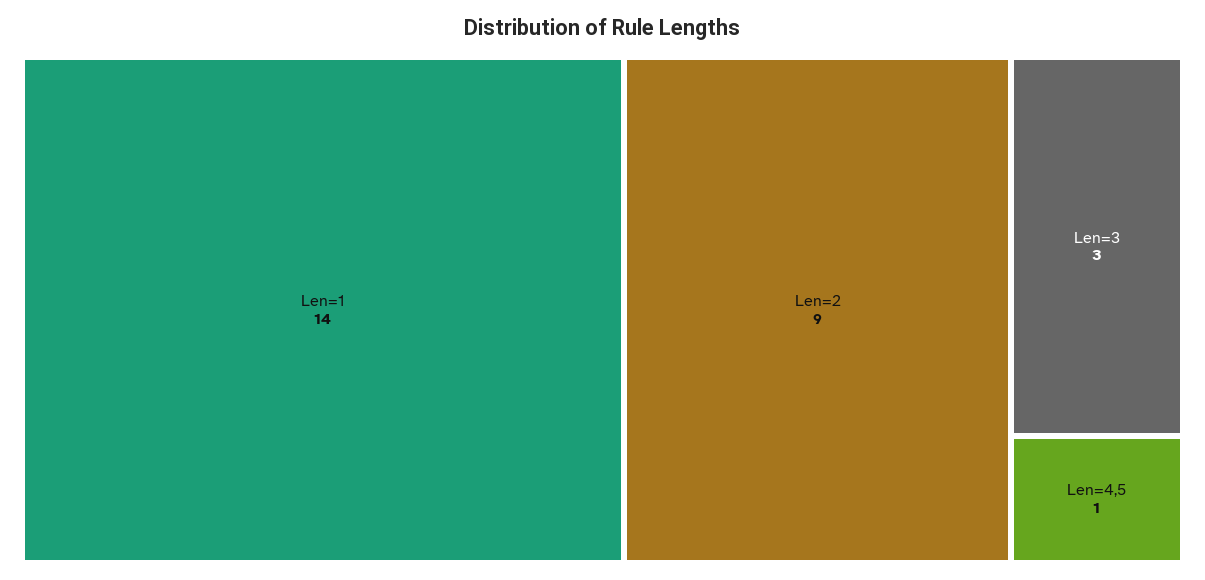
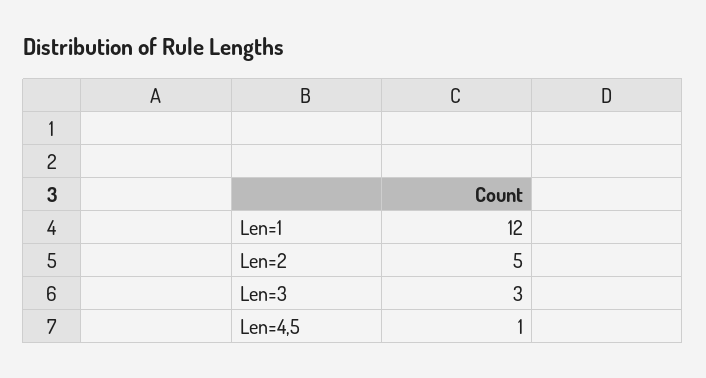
Len=1: 14 -> 12
Len=2: 9 -> 5

